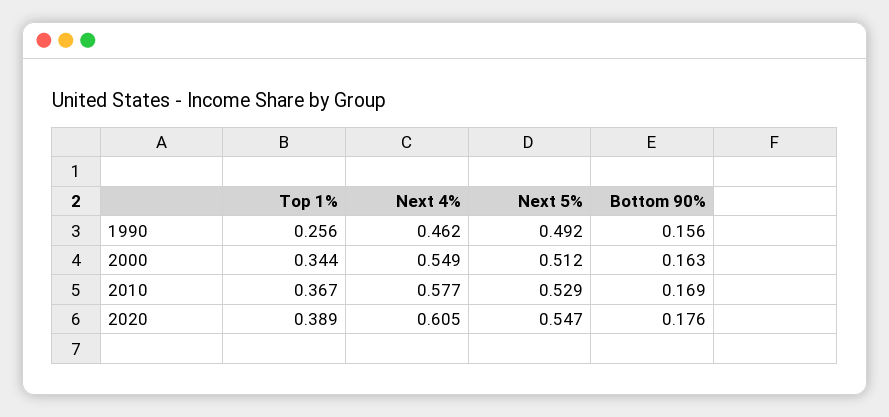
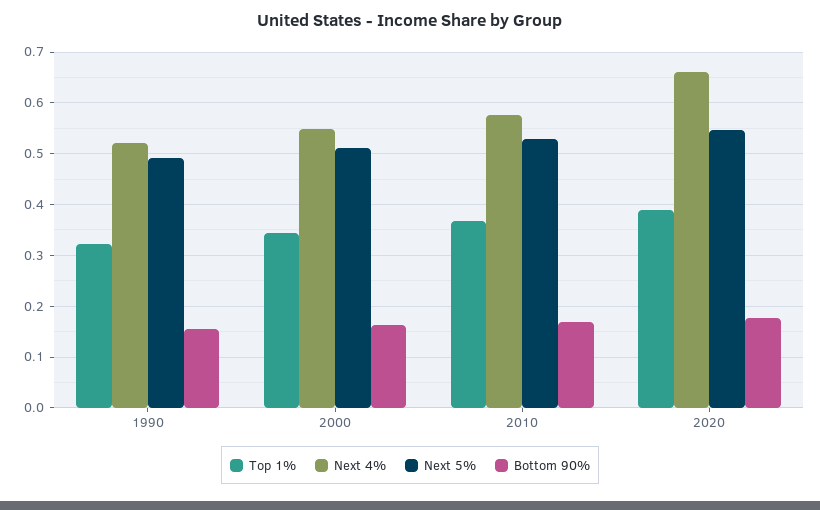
Top 1%, 1990: 0.256 -> 0.32
Next 4%, 1990: 0.462 -> 0.52
Next 4%, 2020: 0.605 -> 0.66

